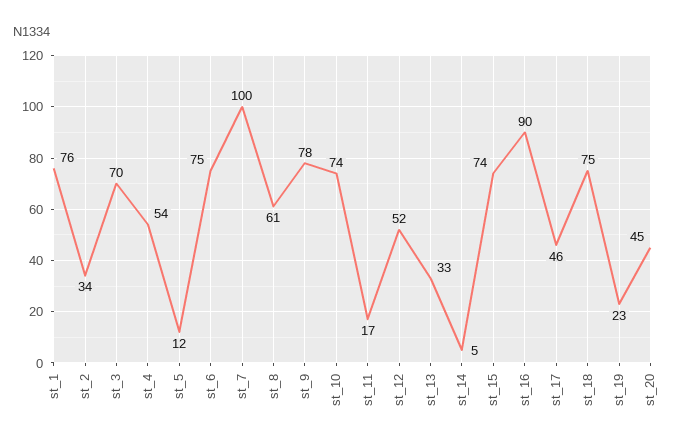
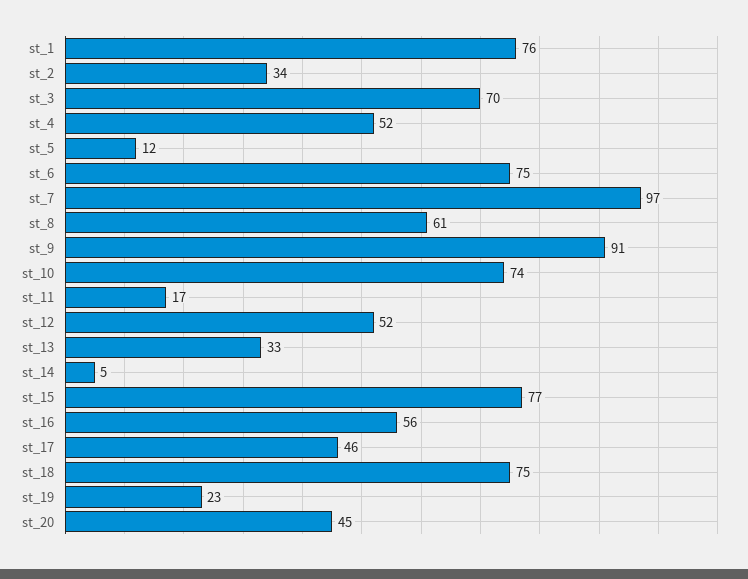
st_4: 54 -> 52
st_7: 100 -> 97
st_9: 78 -> 91
st_15: 74 -> 77
st_16: 90 -> 56

